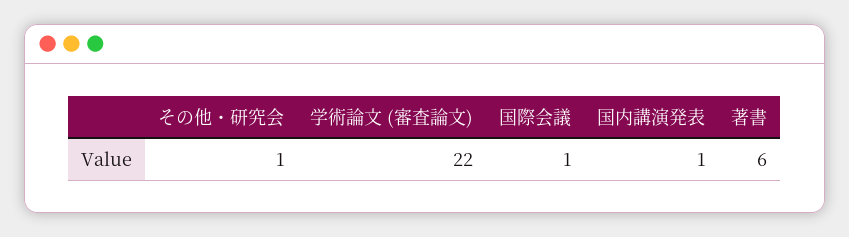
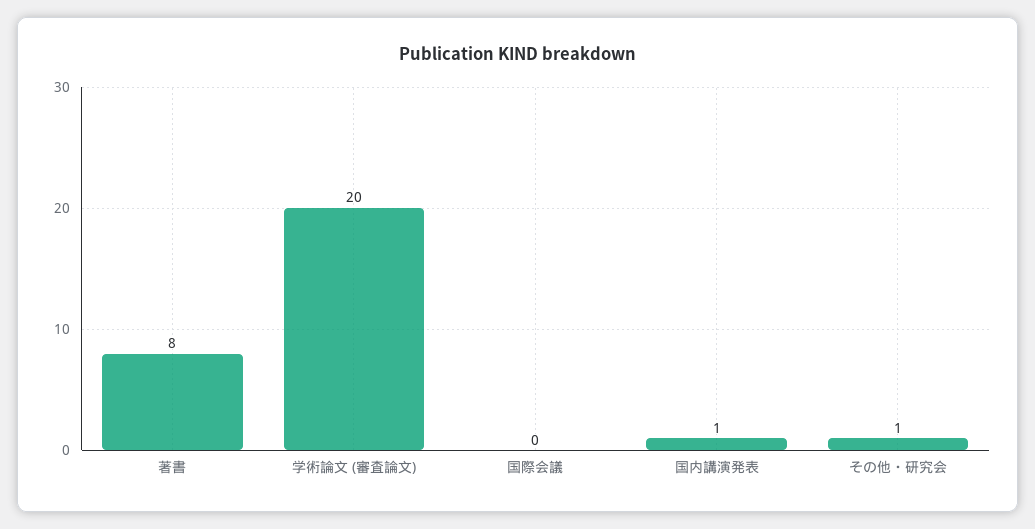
学術論文 (審査論文): 22 -> 20
国際会議: 1 -> 0
著書: 6 -> 8

